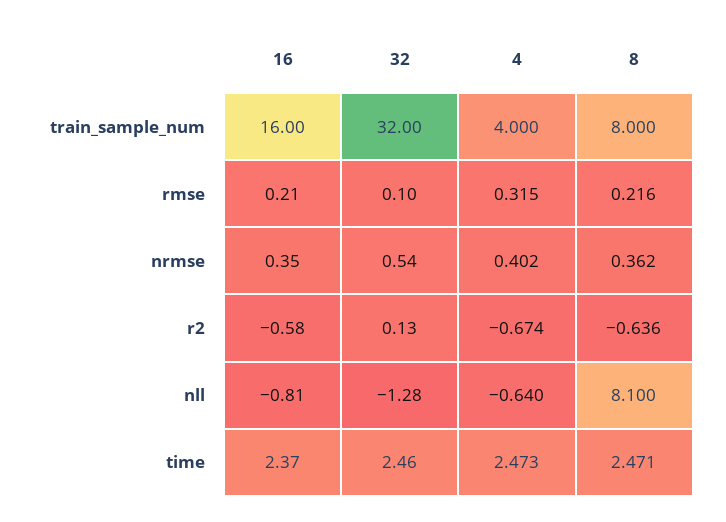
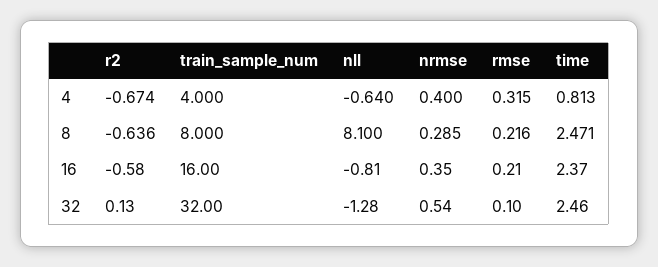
4, nrmse: 0.402 -> 0.4
8, nrmse: 0.362 -> 0.285
4, time: 2.473 -> 0.813

